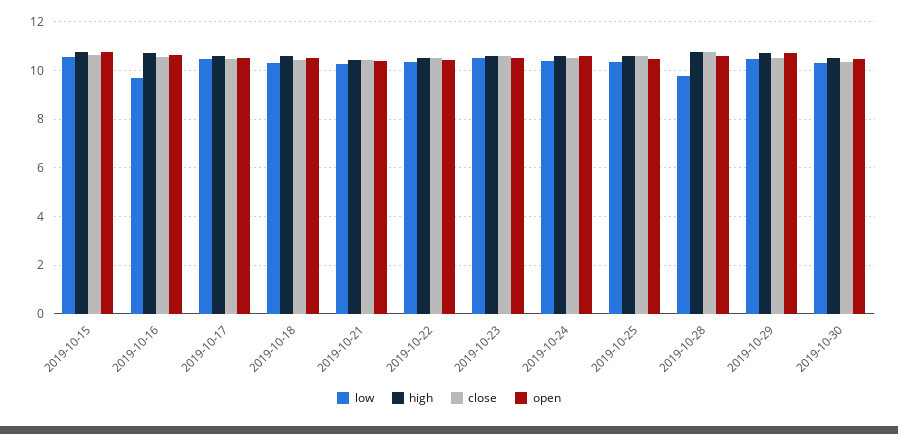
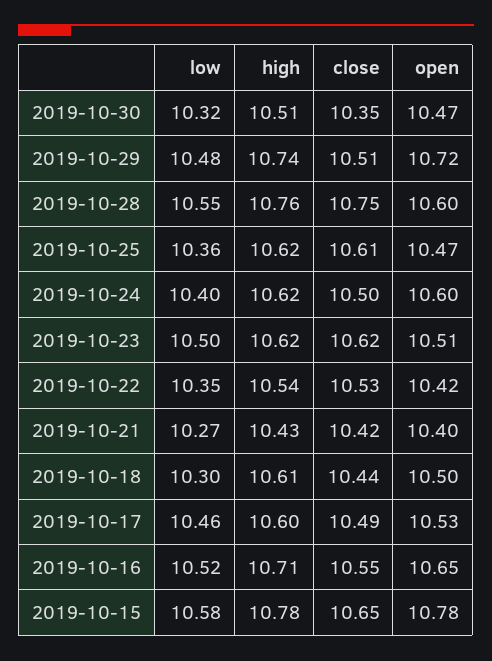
low, 2019-10-16: 9.75 -> 10.52
low, 2019-10-28: 9.75 -> 10.55

